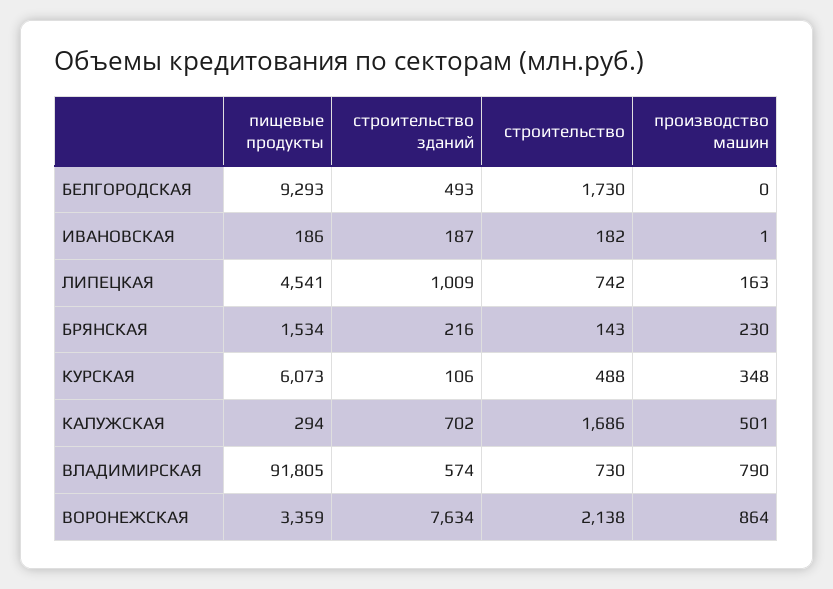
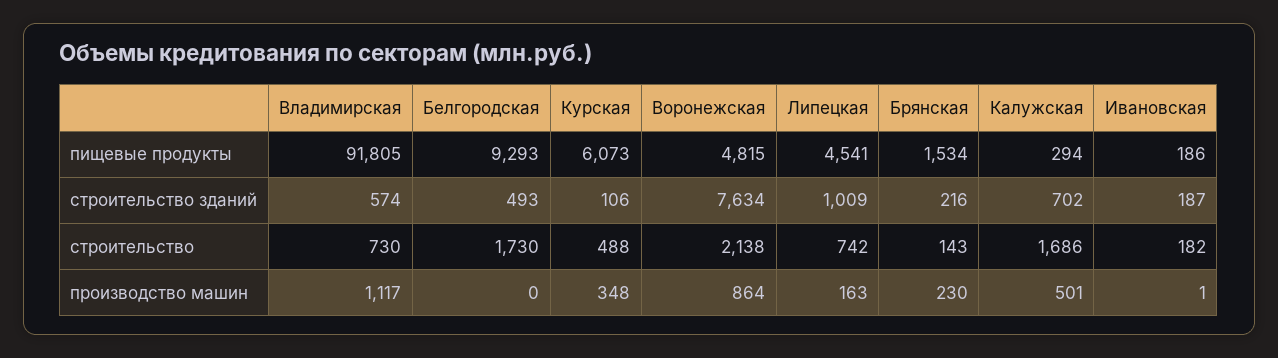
производство машин, ВЛАДИМИРСКАЯ: 790 -> 1117
пищевые продукты, ВОРОНЕЖСКАЯ: 3359 -> 4815

